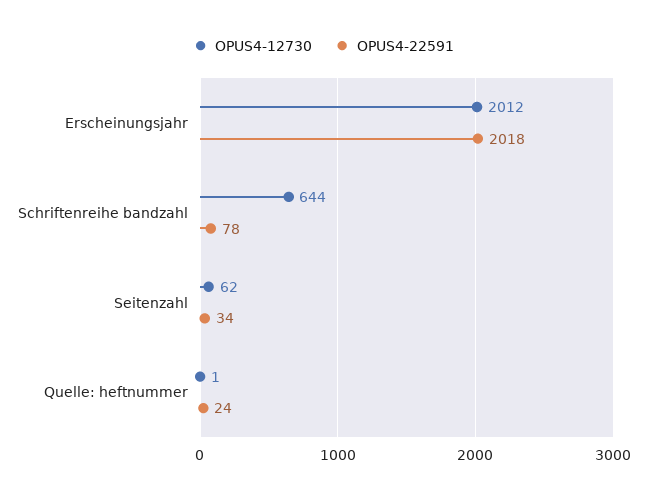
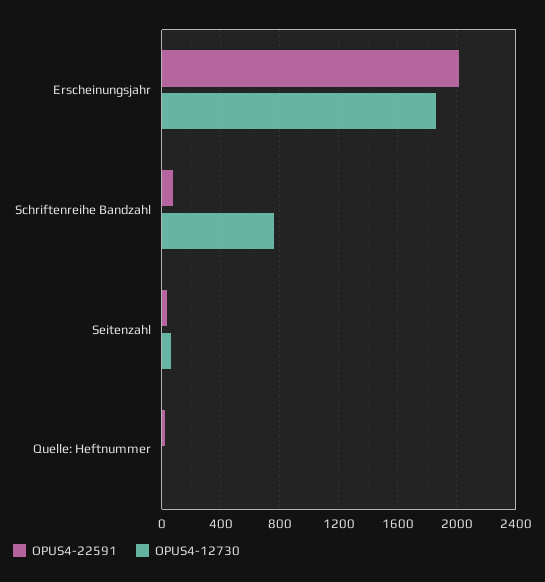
OPUS4-12730, Erscheinungsjahr: 2012 -> 1850
OPUS4-12730, Schriftenreihe bandzahl: 644 -> 750

